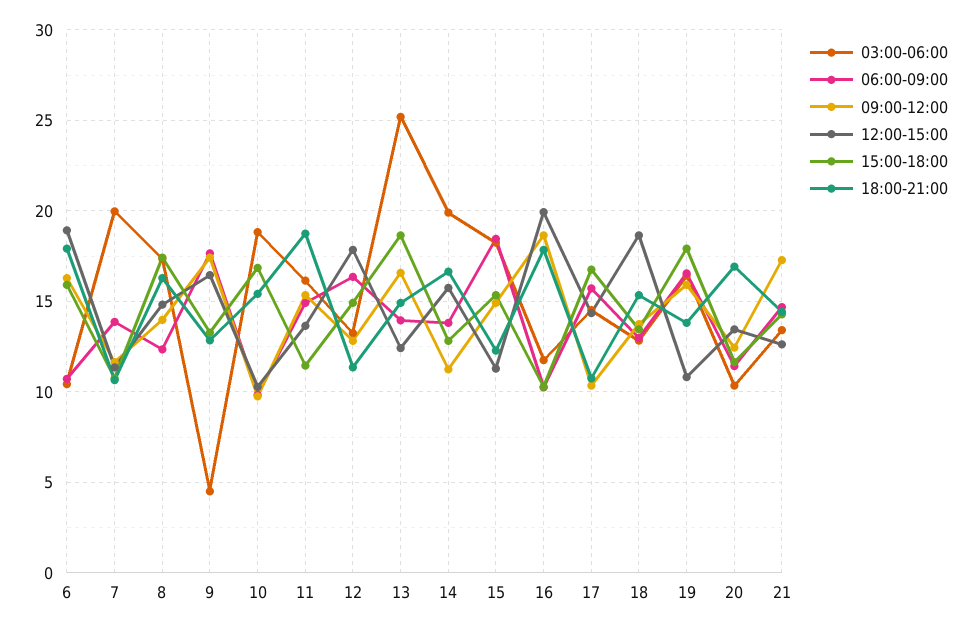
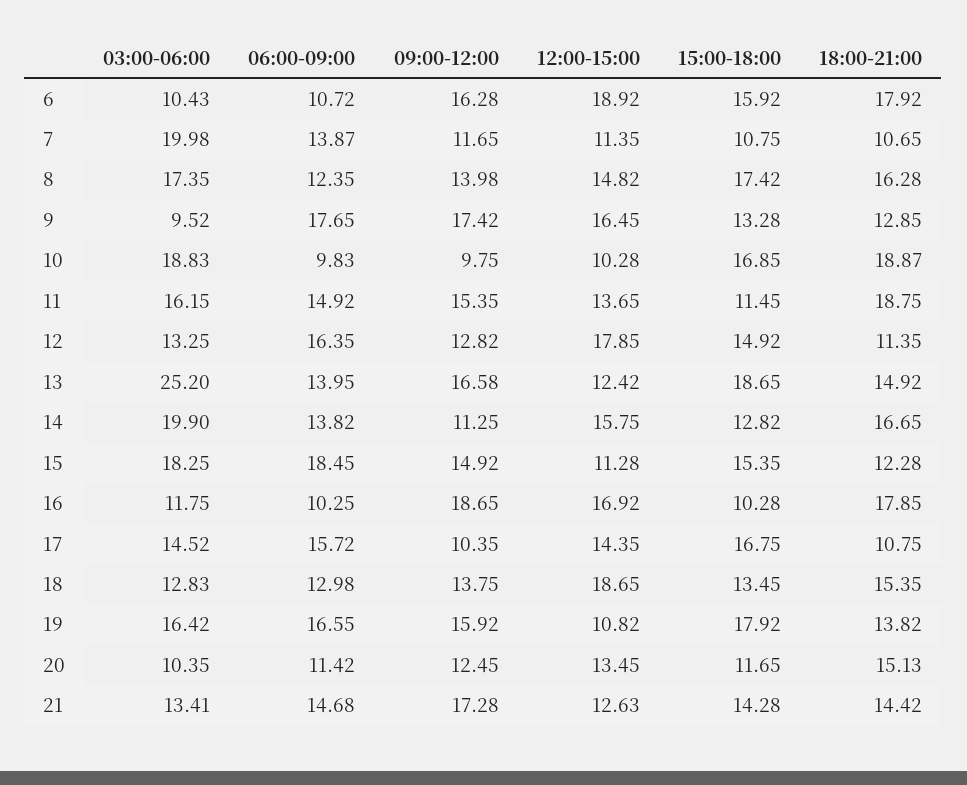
03:00-06:00, 9: 4.5 -> 9.52
18:00-21:00, 10: 15.5 -> 18.87
12:00-15:00, 16: 20 -> 16.92
18:00-21:00, 20: 17 -> 15.13

